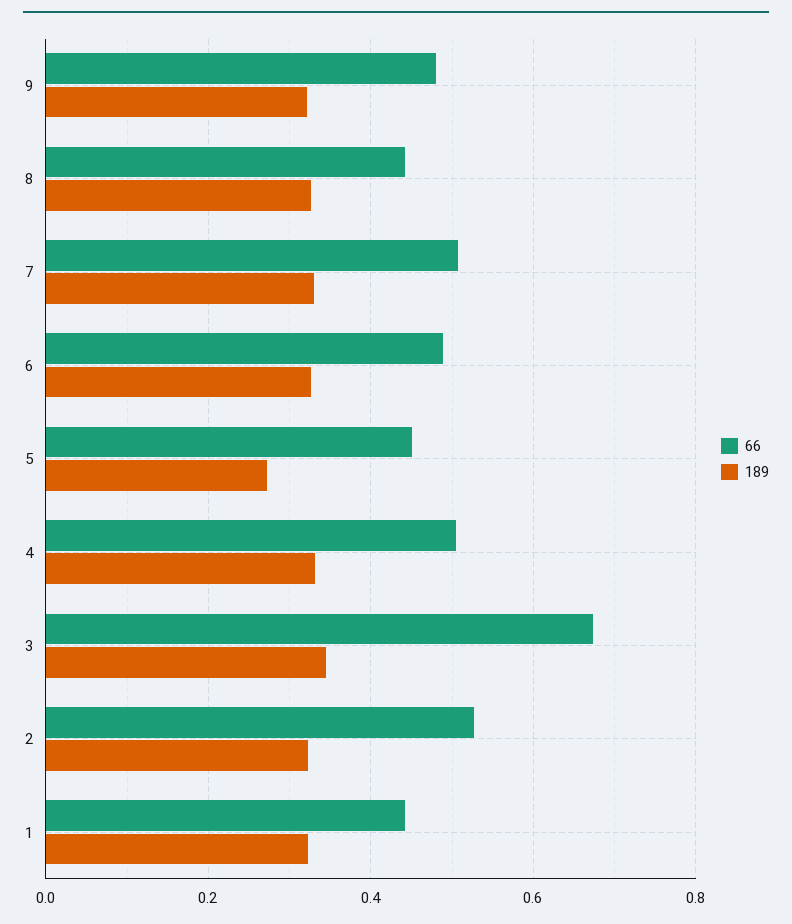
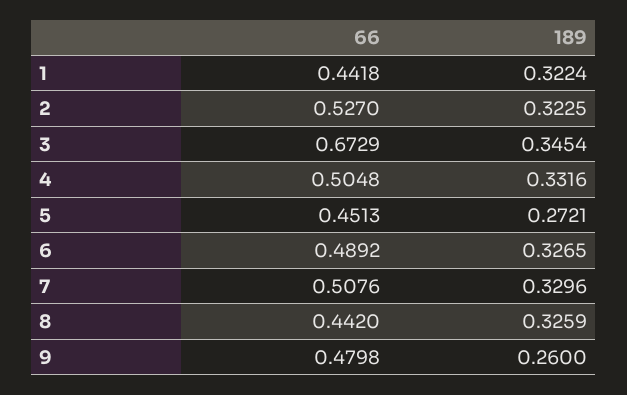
189, 9: 0.32 -> 0.26

